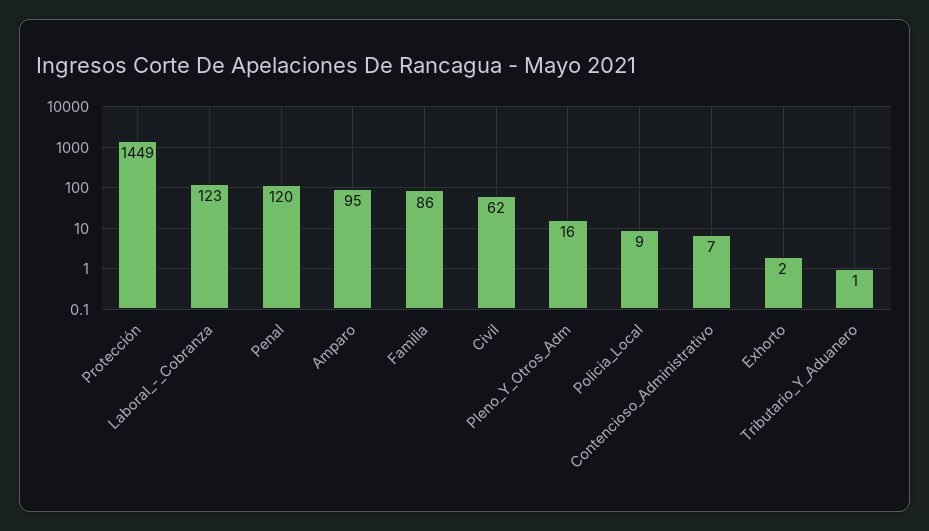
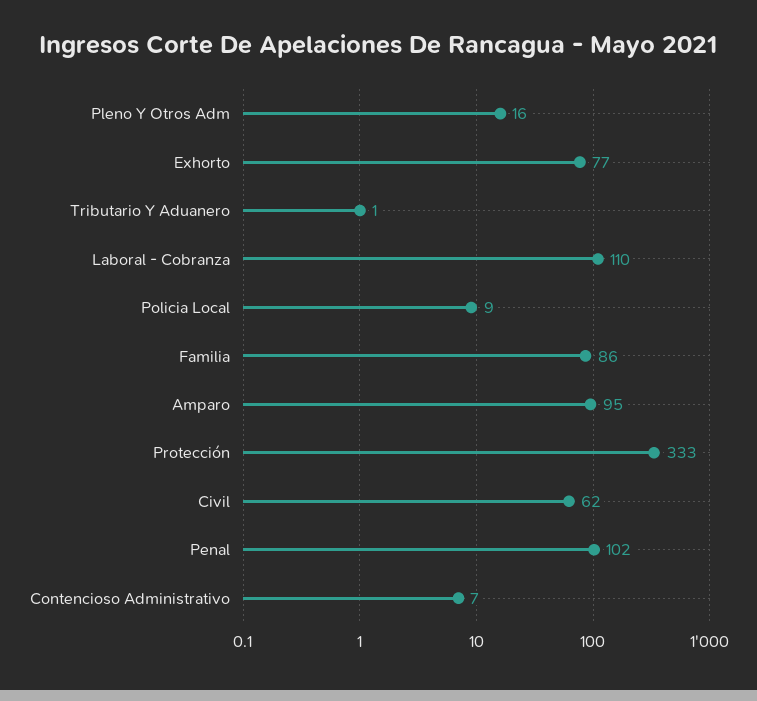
Protección: 1449 -> 333
Laboral_-_Cobranza: 123 -> 110
Penal: 120 -> 102
Exhorto: 2 -> 77

